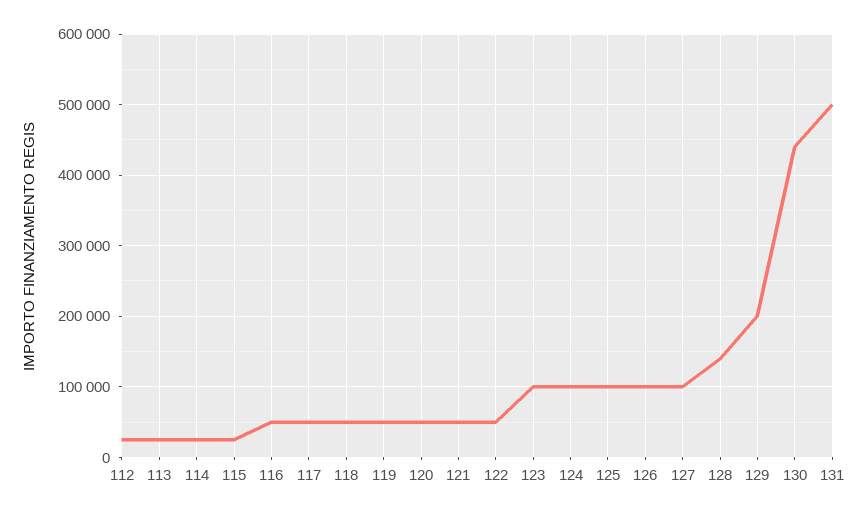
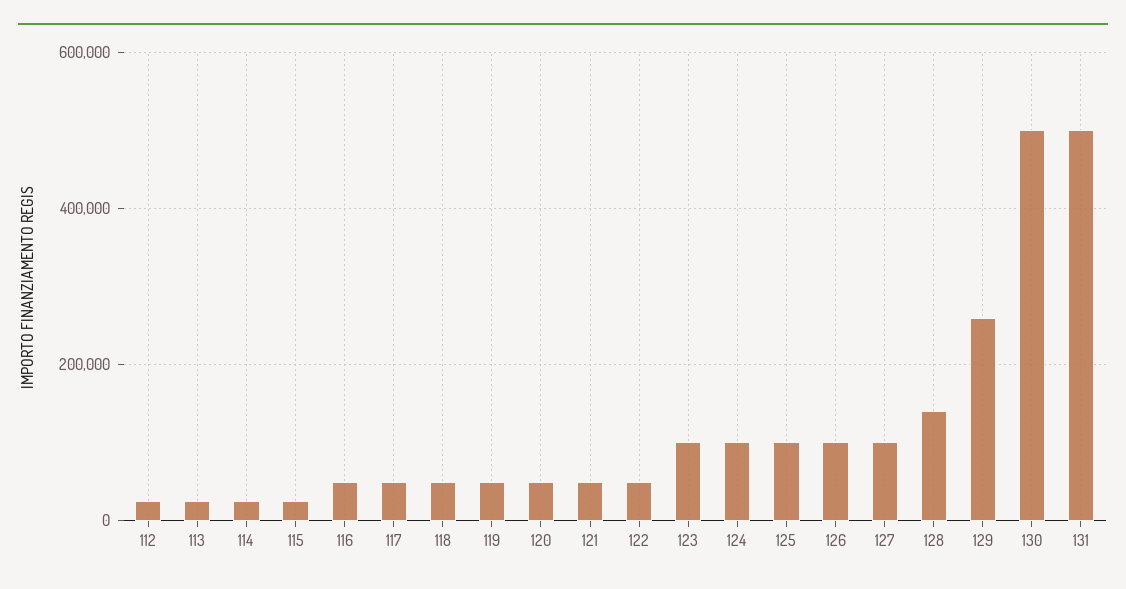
129: 200000 -> 260000
130: 440000 -> 500000

